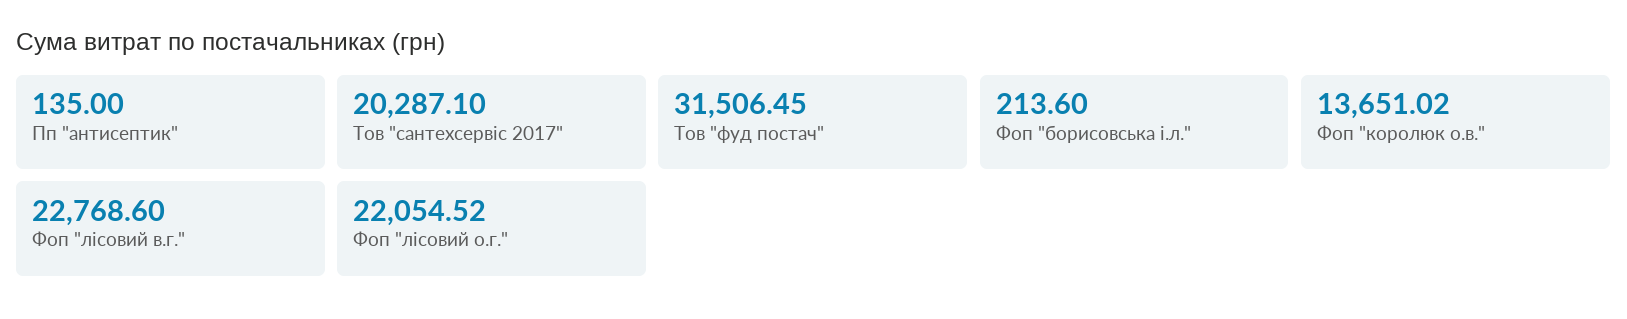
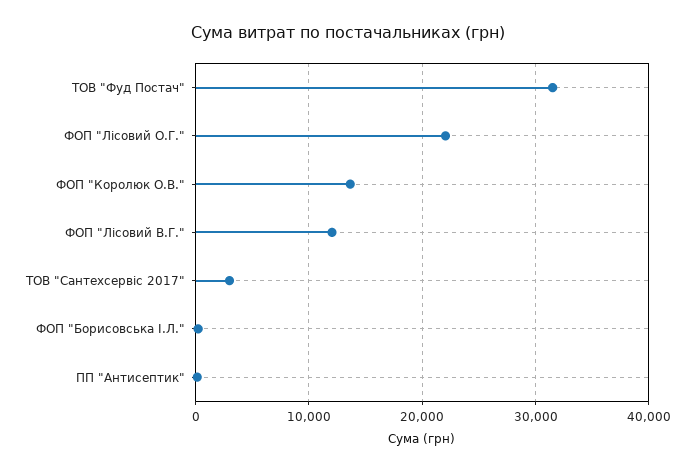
Тов "сантехсервіс 2017": 20287.1 -> 3000
Фоп "лісовий в.г.": 22768.6 -> 12000

